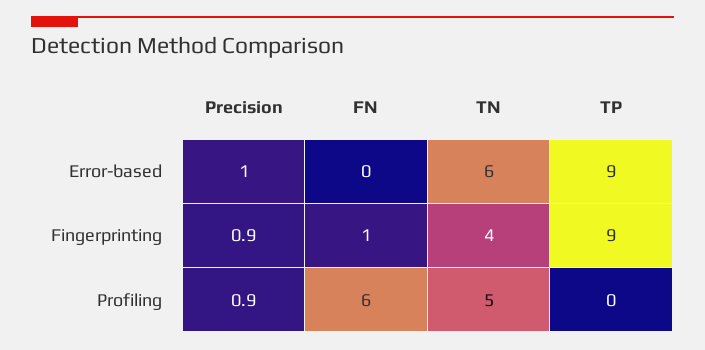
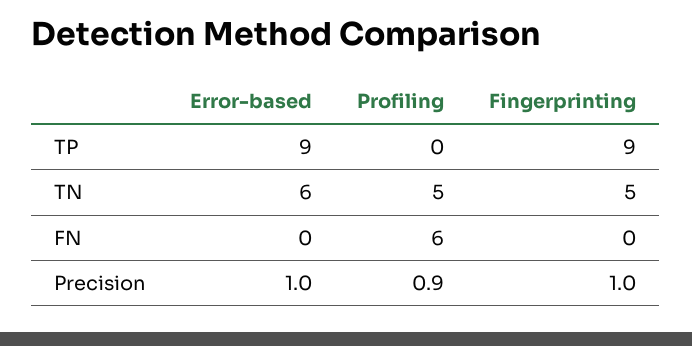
Precision, Fingerprinting: 0.9 -> 1
FN, Fingerprinting: 1 -> 0
TN, Fingerprinting: 4 -> 5

